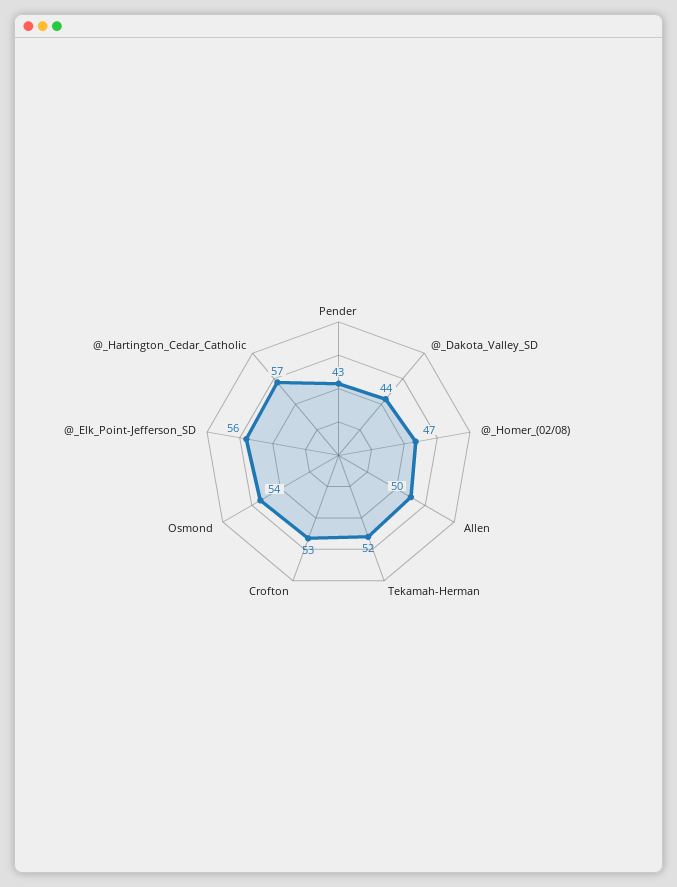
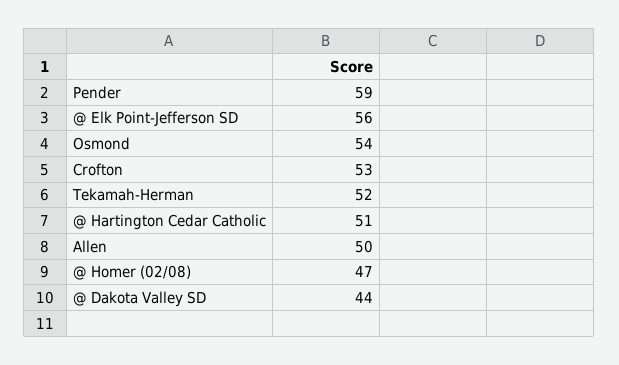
Pender: 43 -> 59
@_Hartington_Cedar_Catholic: 57 -> 51

